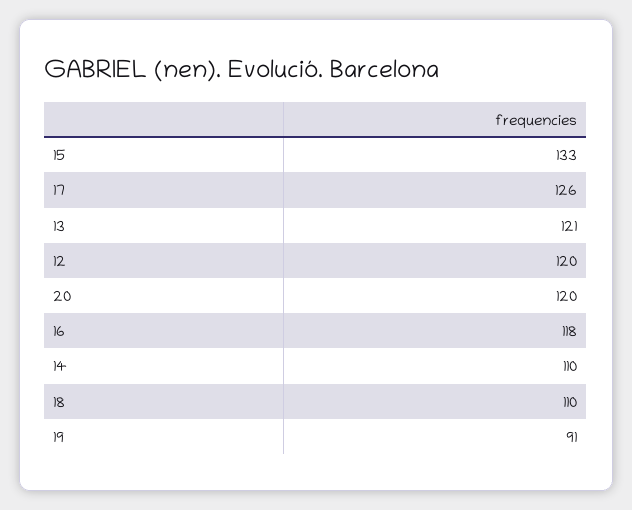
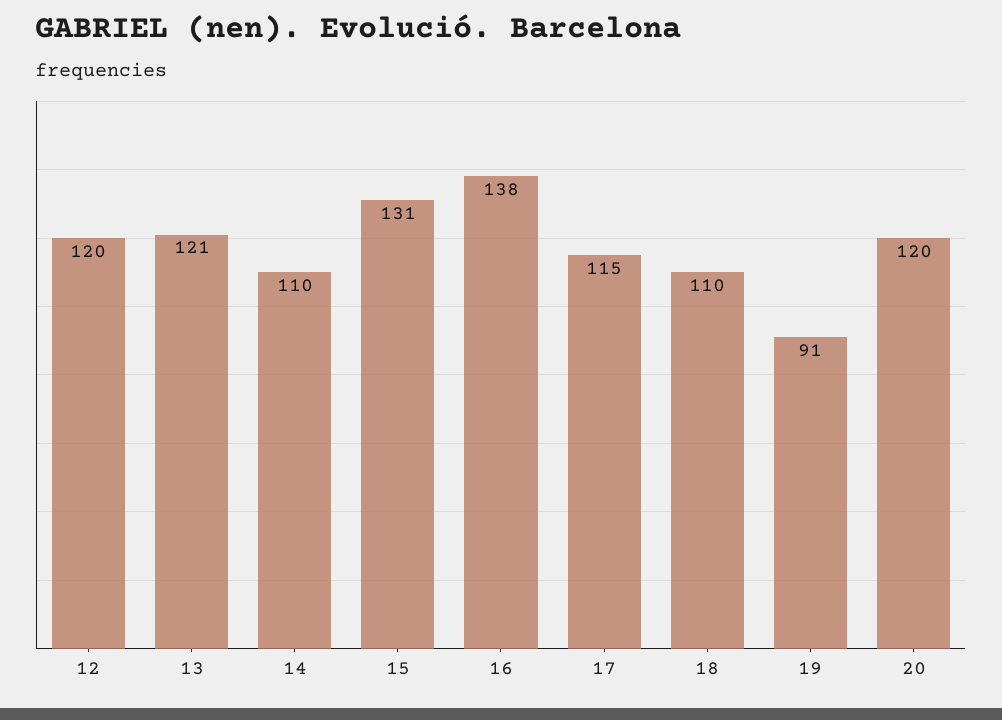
15: 133 -> 131
17: 126 -> 115
16: 118 -> 138

